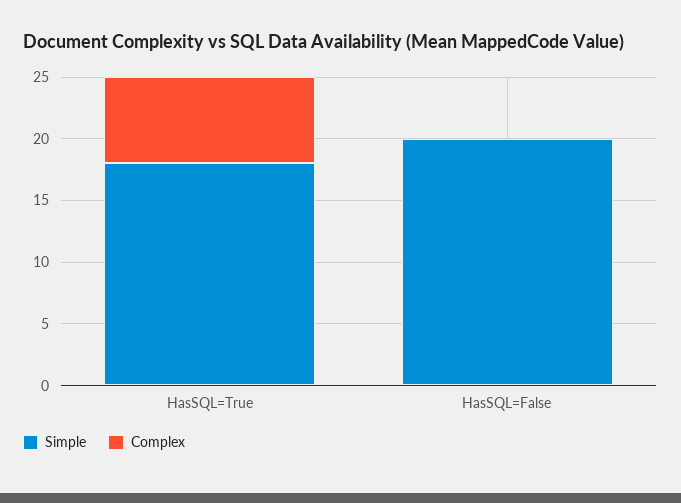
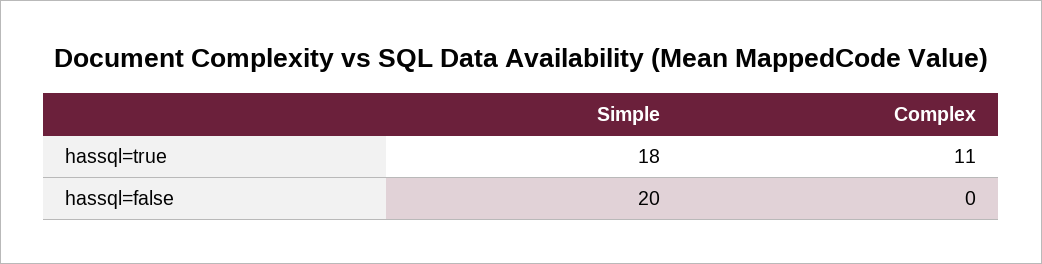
Complex, HasSQL=True: 7 -> 11

